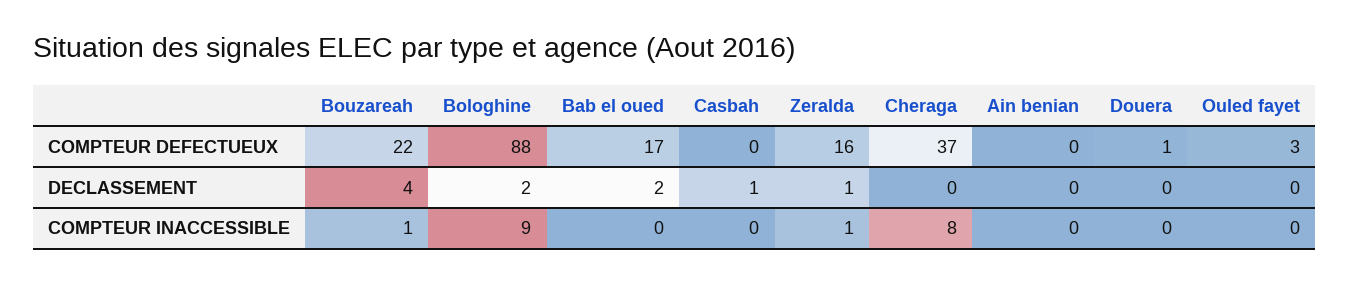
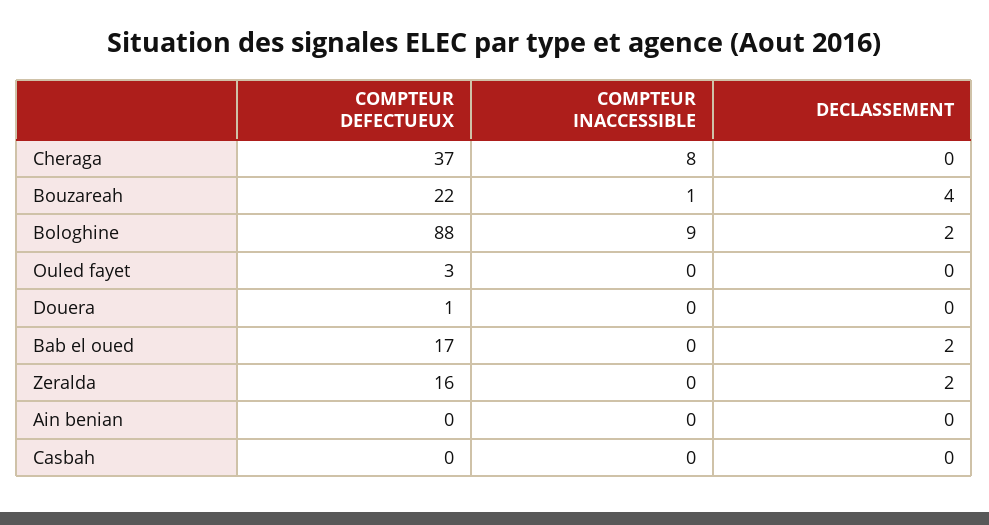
Casbah, DECLASSEMENT: 1 -> 0
Zeralda, DECLASSEMENT: 1 -> 2
Zeralda, COMPTEUR INACCESSIBLE: 1 -> 0

